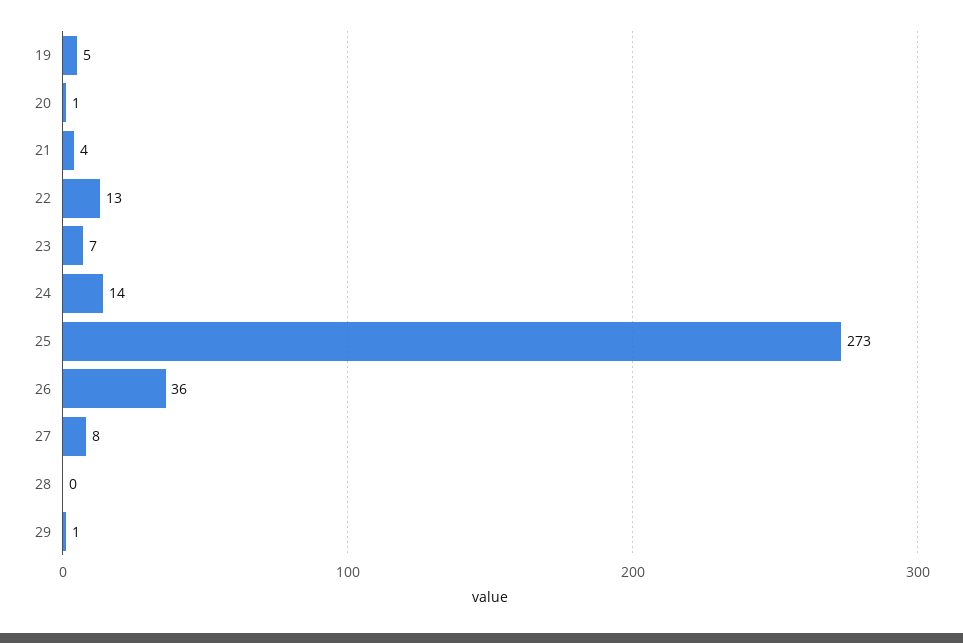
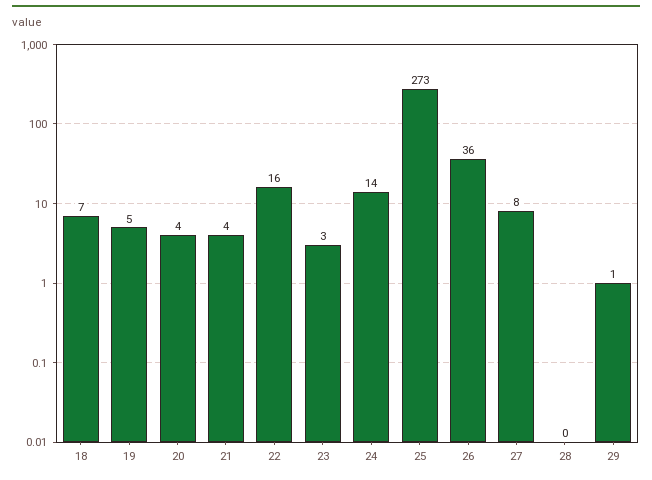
20: 1 -> 4
22: 13 -> 16
23: 7 -> 3
18: none -> 7

